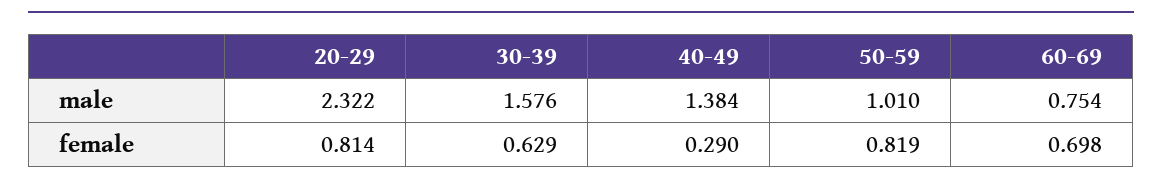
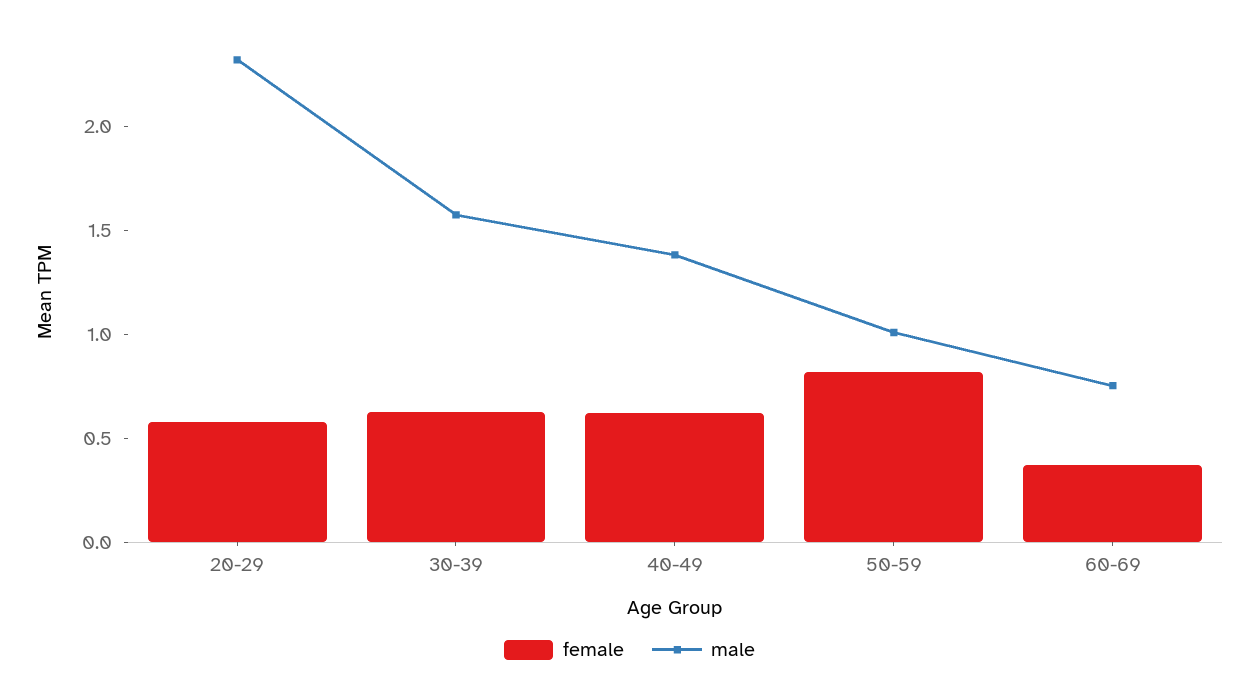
female, 20-29: 0.814 -> 0.6
female, 40-49: 0.29 -> 0.6
female, 60-69: 0.698 -> 0.4

